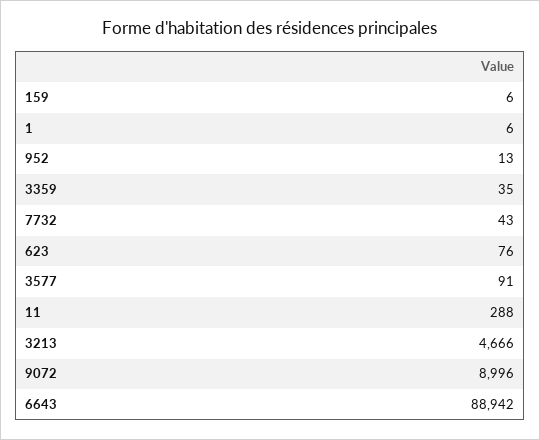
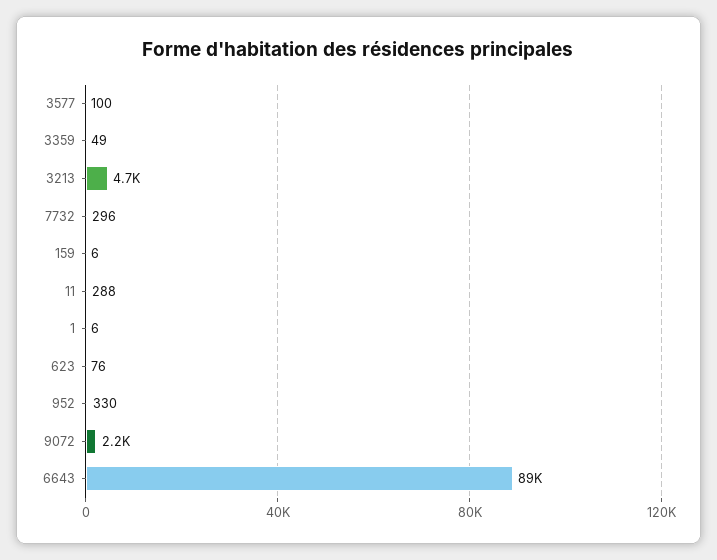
952: 13 -> 330
3359: 35 -> 49
7732: 43 -> 296
3577: 91 -> 100
9072: 8996 -> 2200

